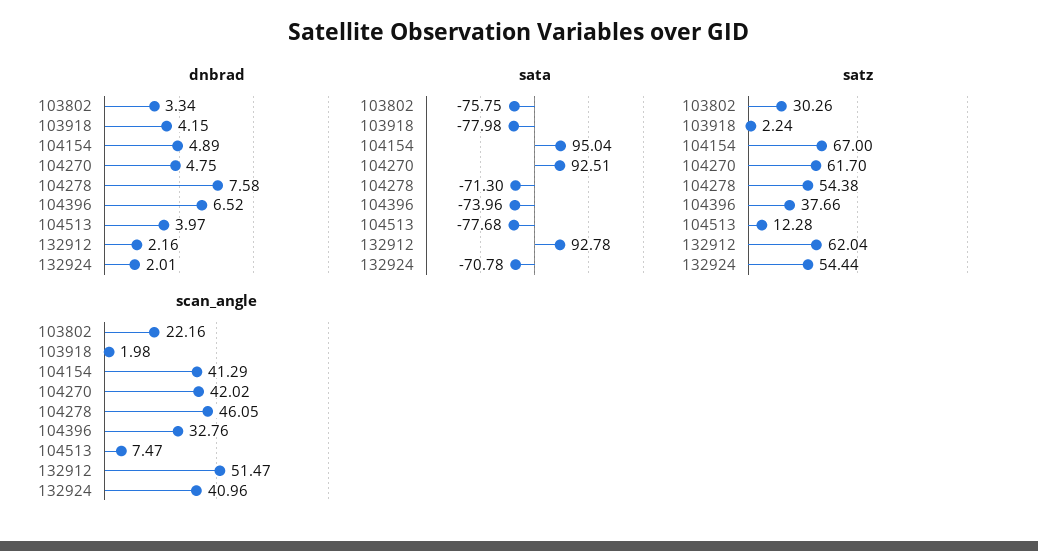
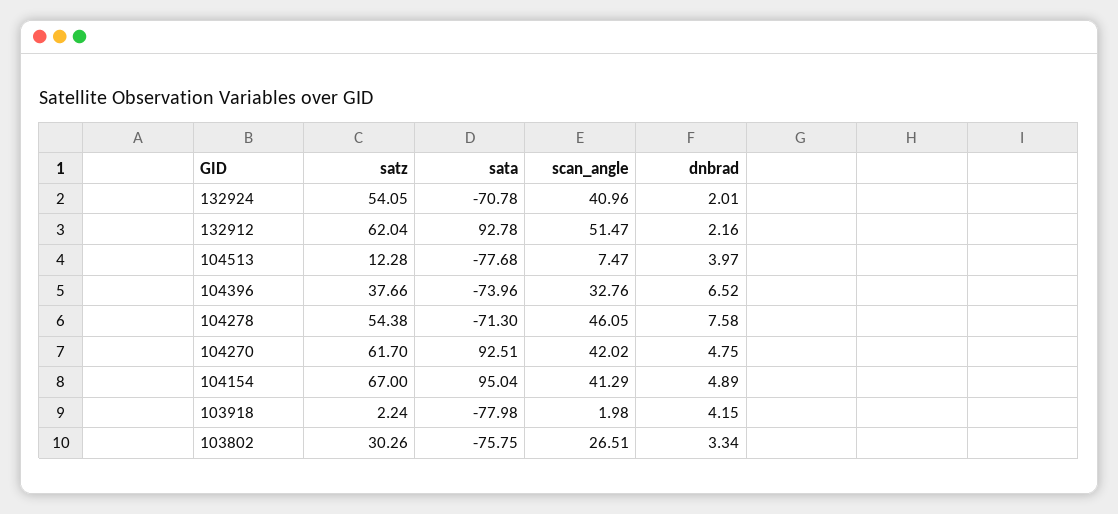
satz, 132924: 54.44 -> 54.05
scan_angle, 103802: 22.16 -> 26.51

